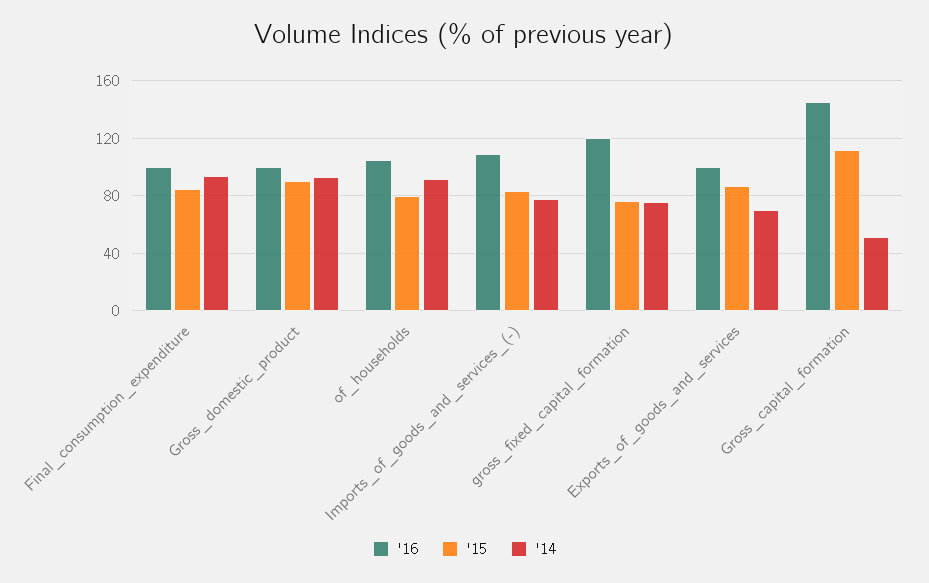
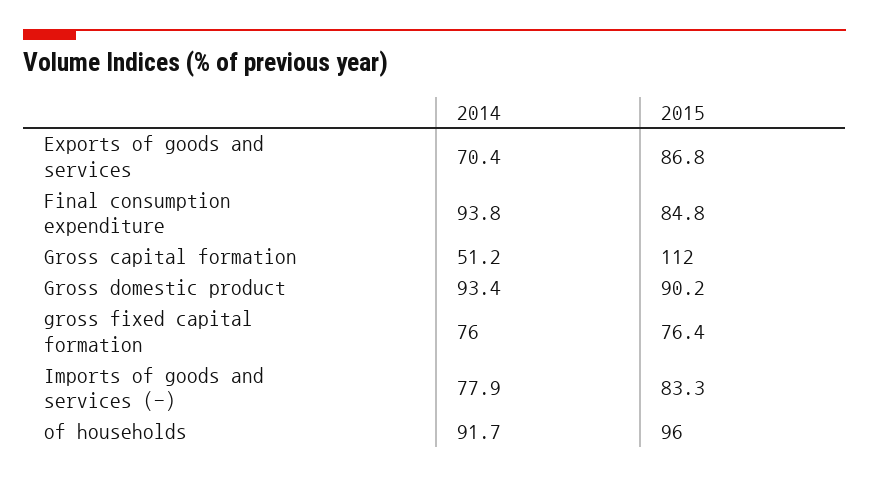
'16, Final_consumption_expenditure: 100 -> none
'16, Gross_domestic_product: 100 -> none
'16, of_households: 105 -> none
'15, of_households: 80 -> 96
'16, Imports_of_goods_and_services_(-): 110 -> none
'16, gross_fixed_capital_formation: 120 -> none
'16, Exports_of_goods_and_services: 100 -> none
'16, Gross_capital_formation: 145 -> none

